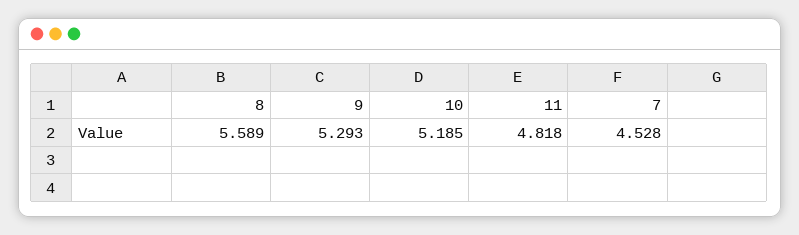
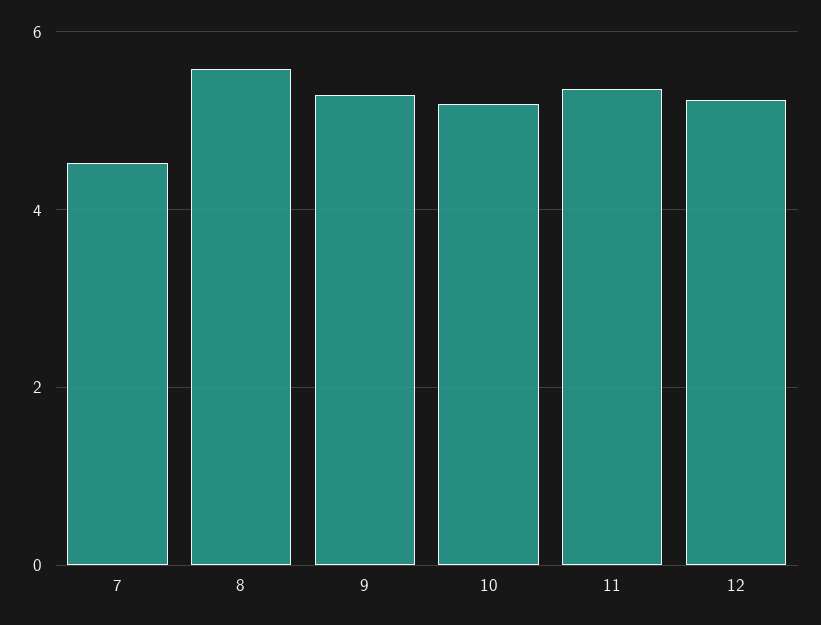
11: 4.818 -> 5.4
12: none -> 5.2

